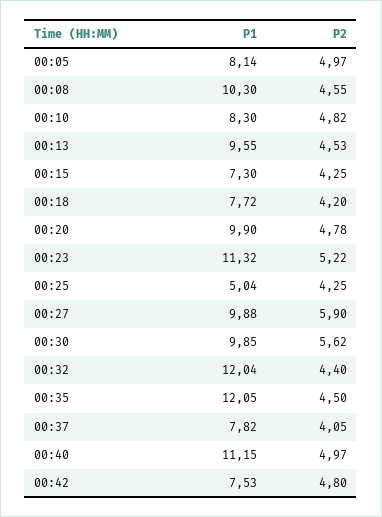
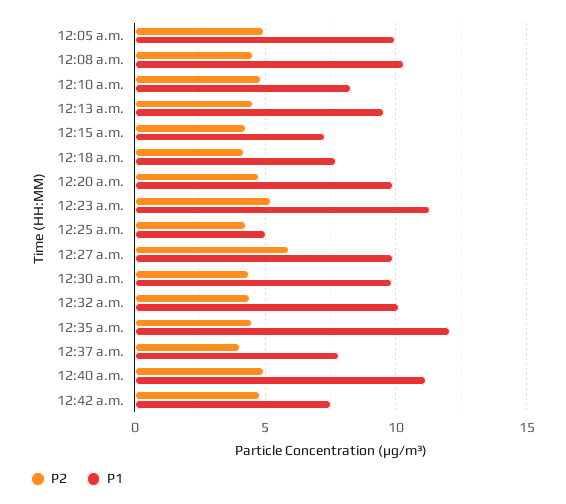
P1, 00:05: 8.14 -> 10
P2, 00:30: 5.62 -> 4.5
P1, 00:32: 12.04 -> 10

